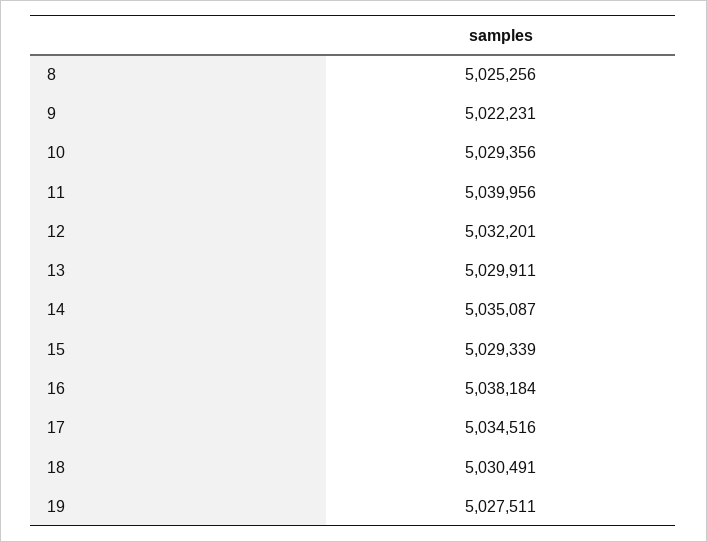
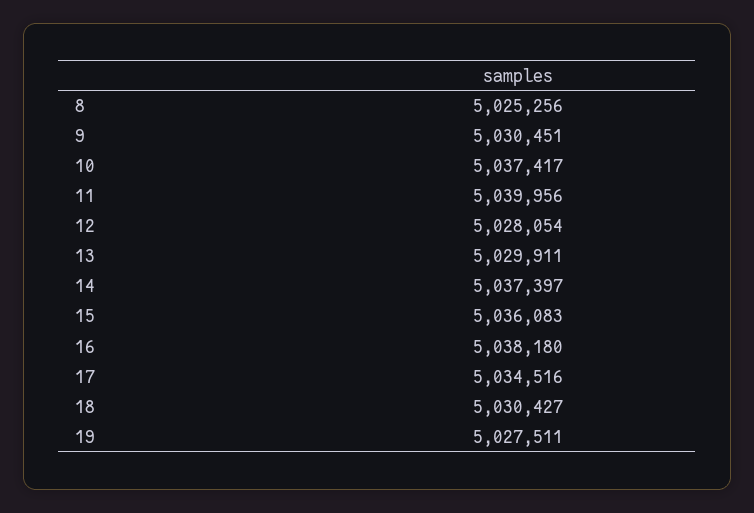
9: 5022231 -> 5030451
10: 5029356 -> 5037417
12: 5032201 -> 5028054
14: 5035087 -> 5037397
15: 5029339 -> 5036083
16: 5038184 -> 5038180
18: 5030491 -> 5030427

